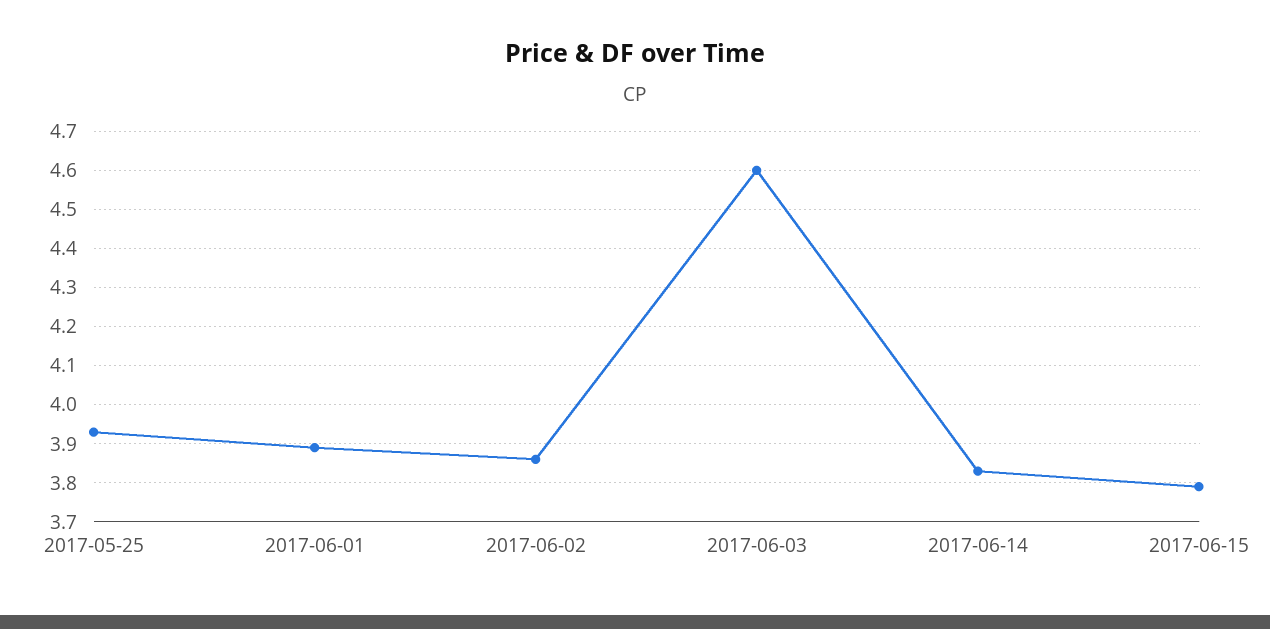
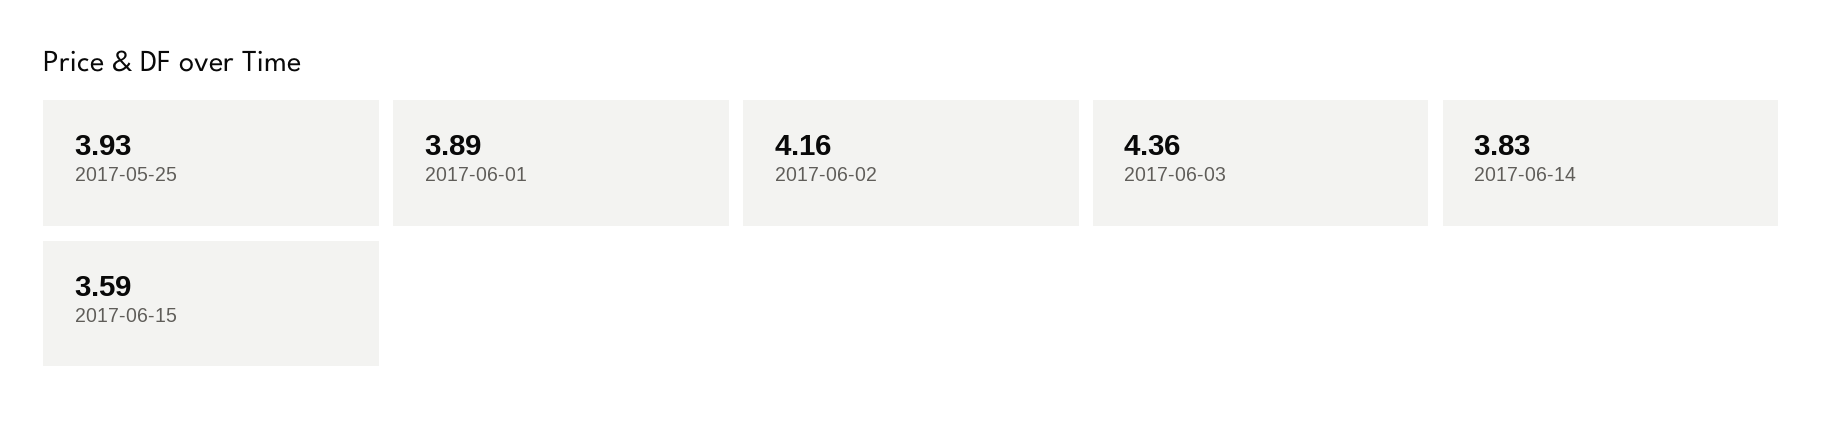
2017-06-02: 3.85 -> 4.16
2017-06-03: 4.6 -> 4.36
2017-06-15: 3.8 -> 3.59

